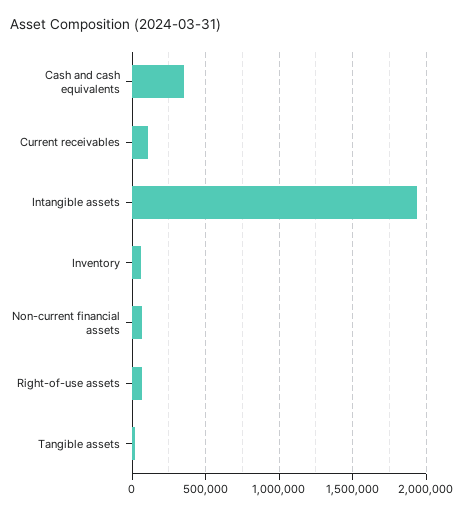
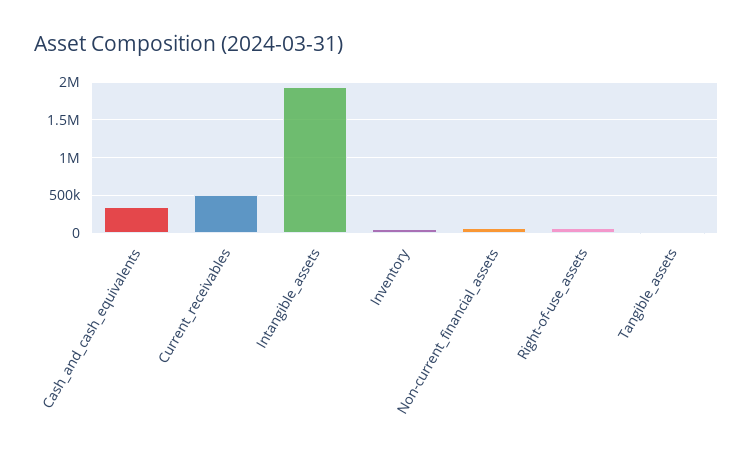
Current receivables: 100000 -> 500000

